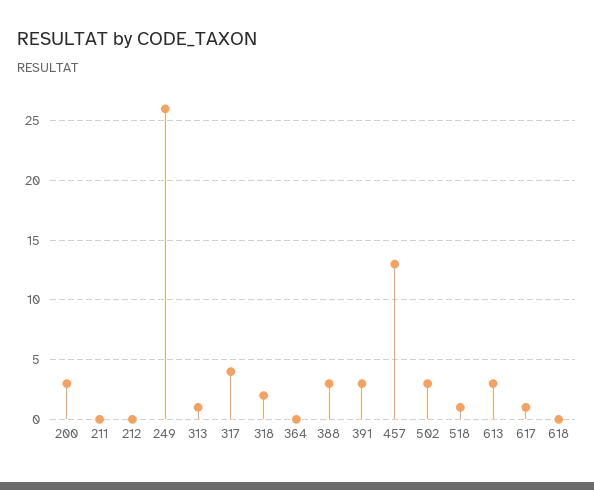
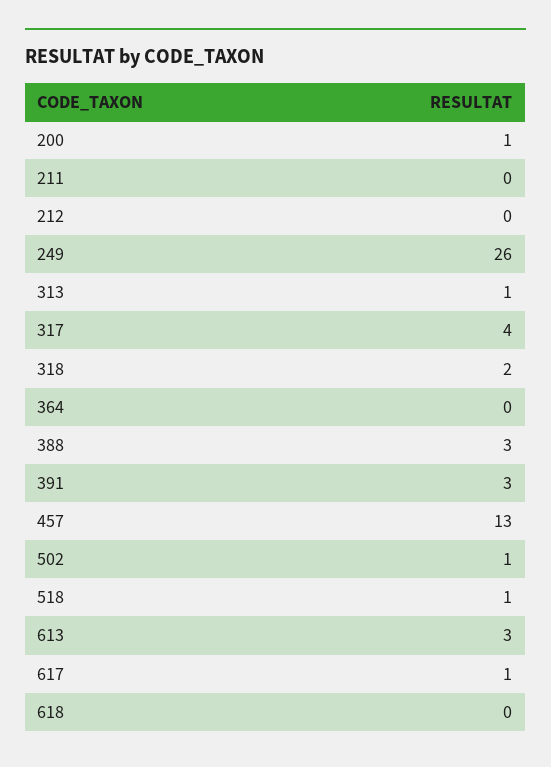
200: 3 -> 1
502: 3 -> 1

